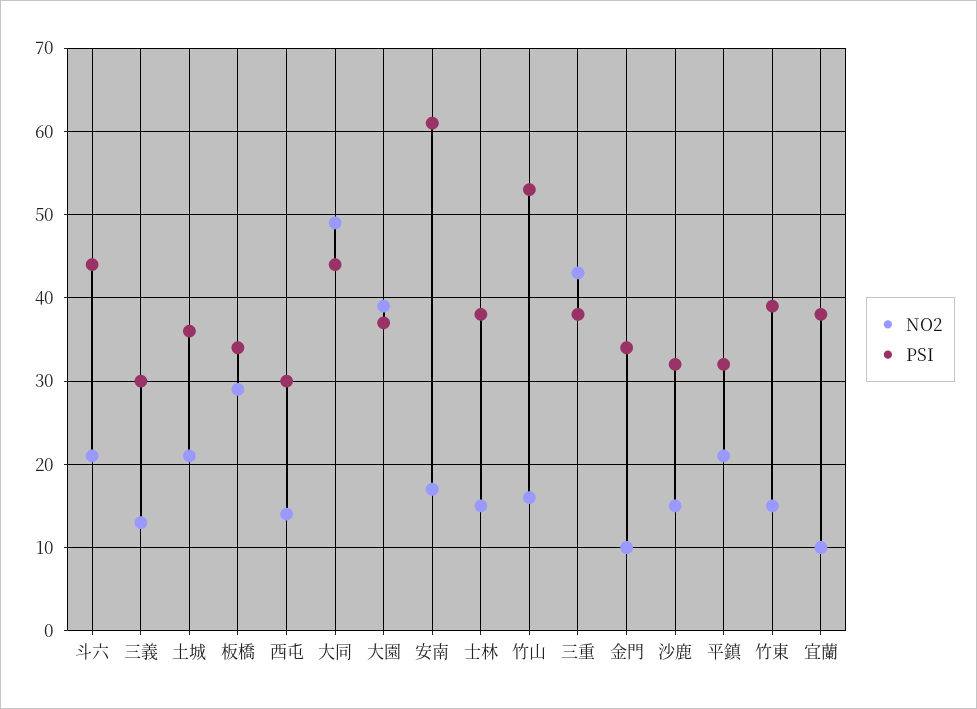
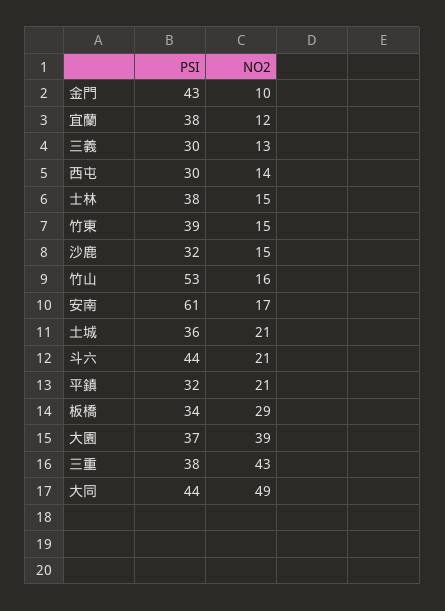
PSI, 金門: 34 -> 43
NO2, 宜蘭: 10 -> 12

